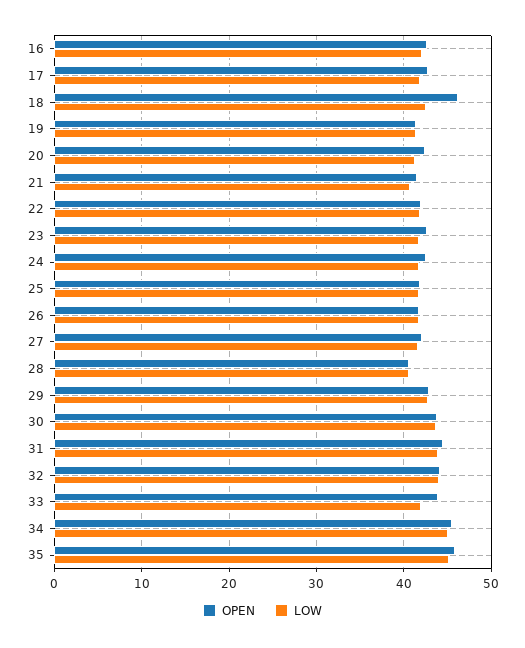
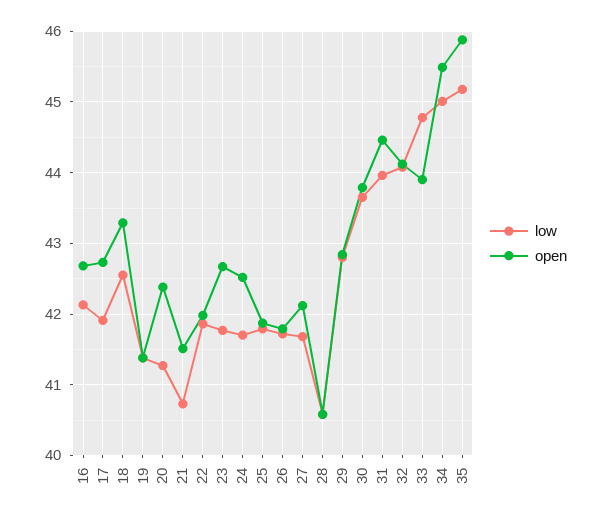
OPEN, 18: 46 -> 43.3
LOW, 33: 42 -> 44.8

